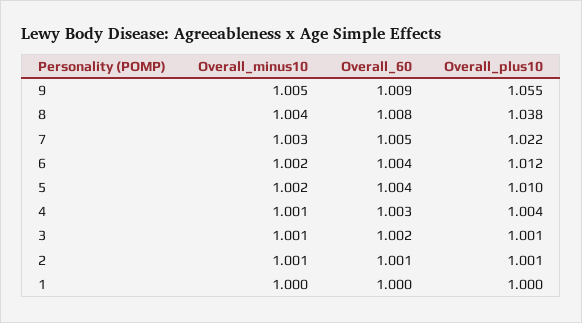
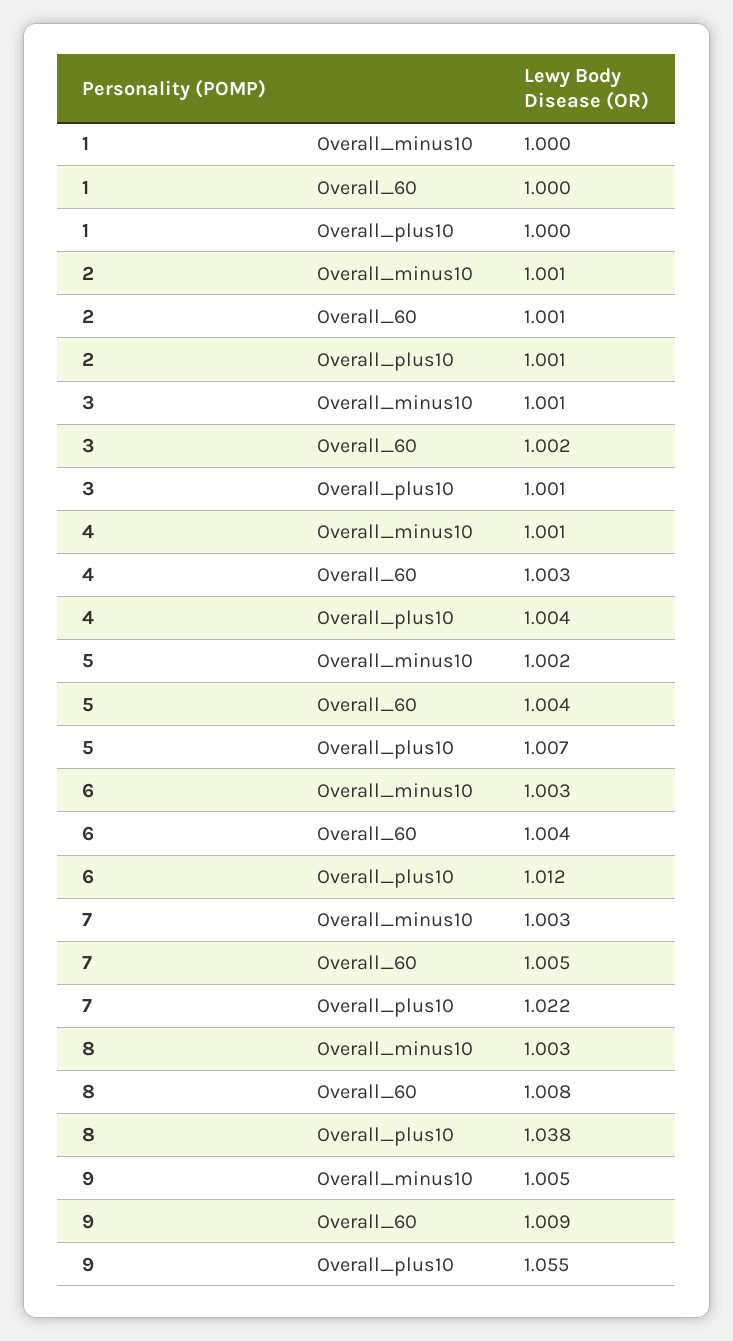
Overall_minus10, 8: 1.004 -> 1.003
Overall_minus10, 6: 1.002 -> 1.003
Overall_plus10, 5: 1.01 -> 1.007

